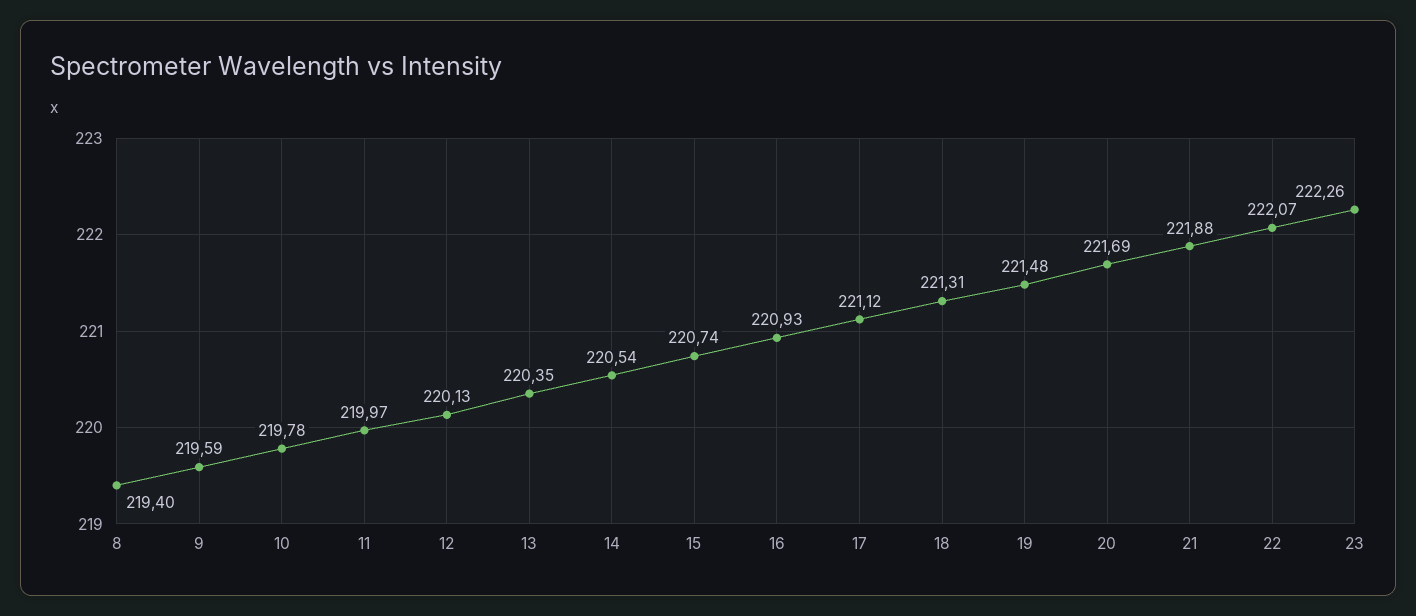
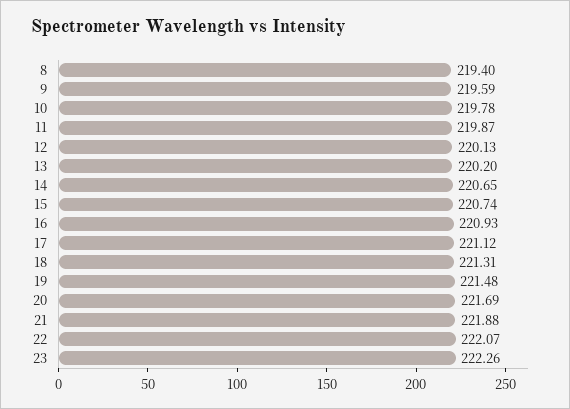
11: 219.97 -> 219.87
13: 220.35 -> 220.2
14: 220.54 -> 220.65

